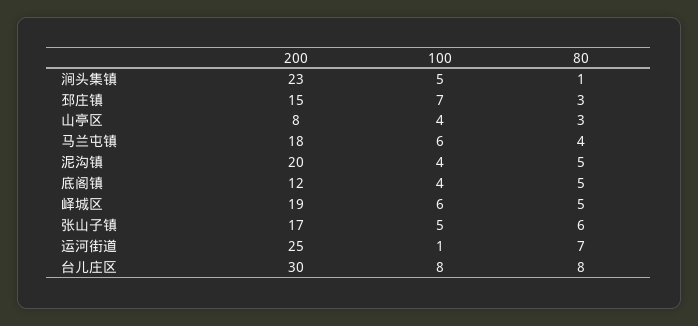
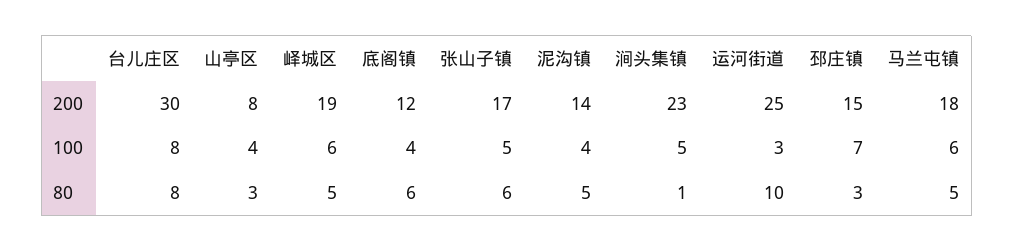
80, 马兰屯镇: 4 -> 5
200, 泥沟镇: 20 -> 14
80, 底阁镇: 5 -> 6
100, 运河街道: 1 -> 3
80, 运河街道: 7 -> 10

